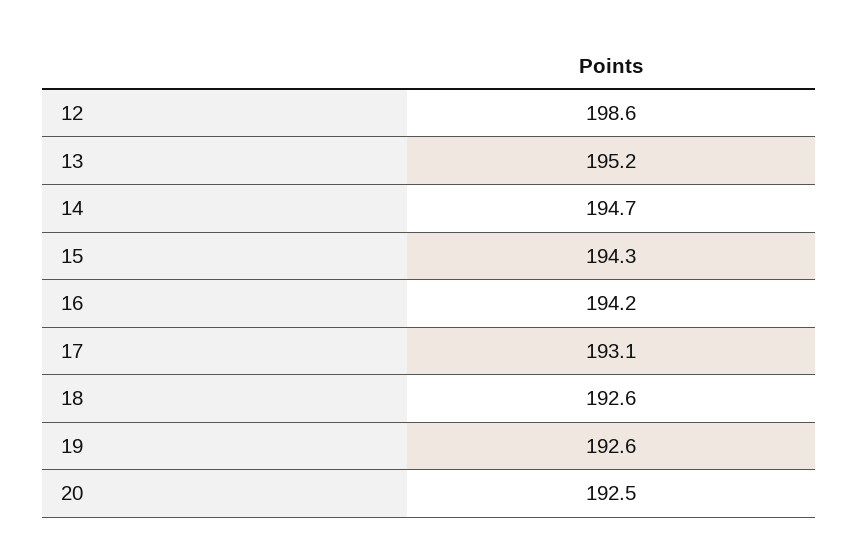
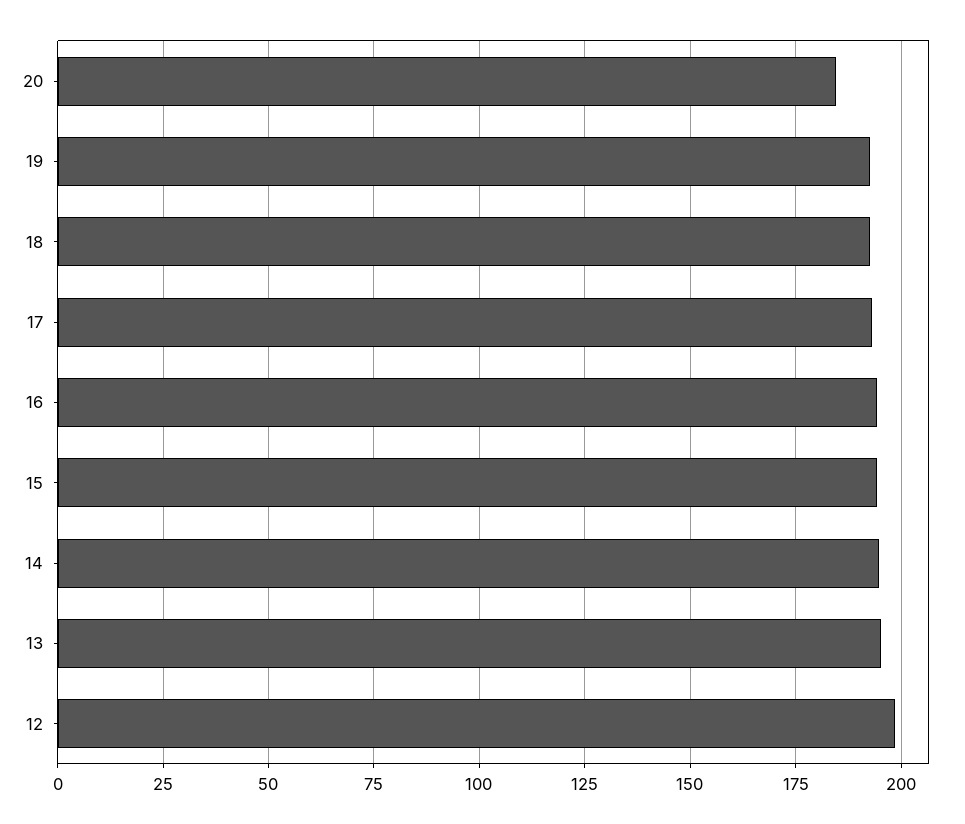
20: 192.5 -> 185

